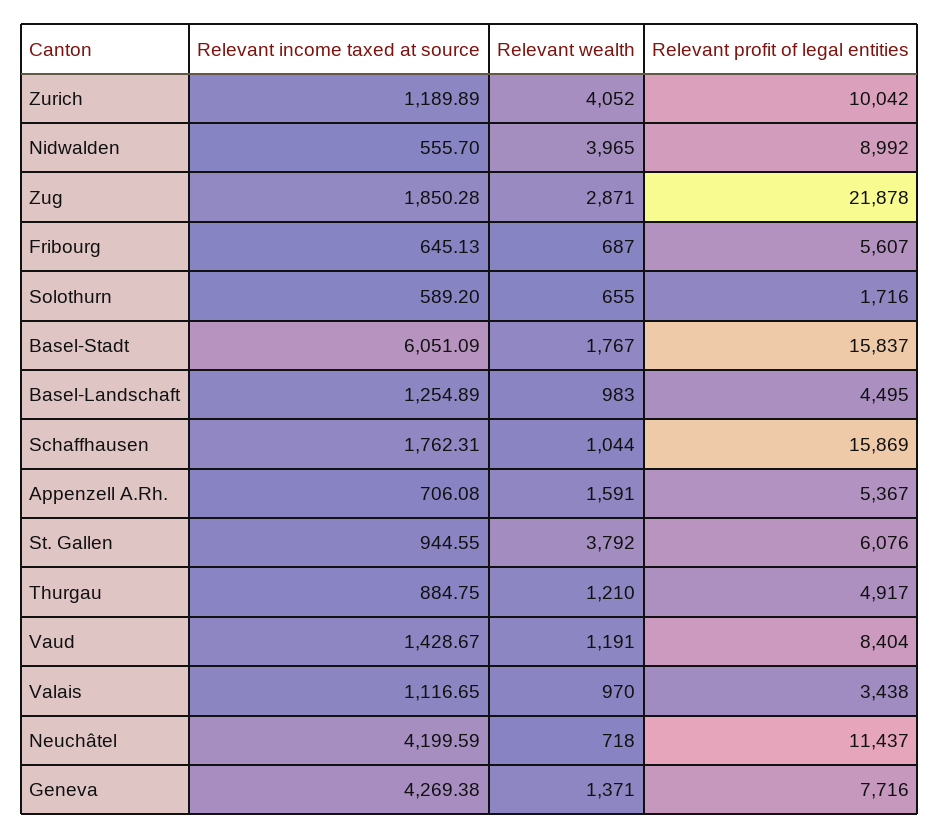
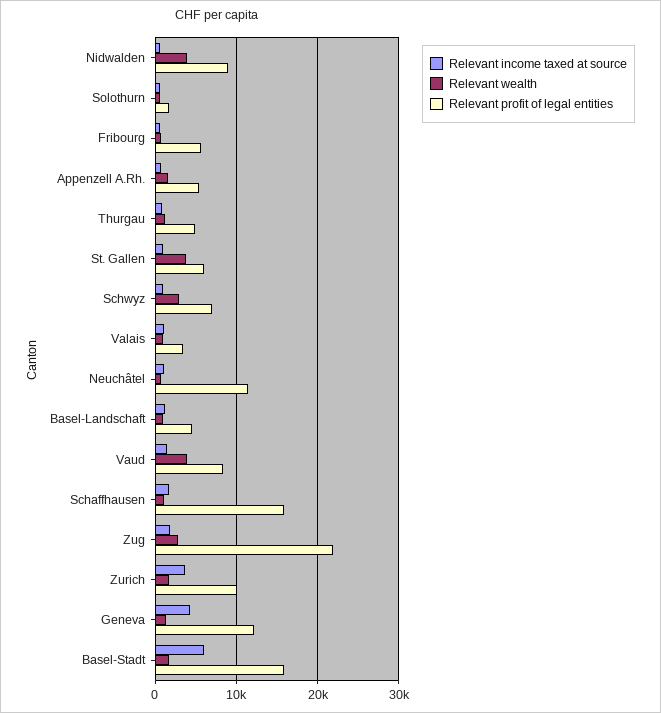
Relevant income taxed at source, Zurich: 1189.89 -> 4000
Relevant wealth, Zurich: 4052 -> 2000
Relevant wealth, Vaud: 1191 -> 4000
Relevant income taxed at source, Neuchâtel: 4199.59 -> 1000
Relevant profit of legal entities, Geneva: 7716 -> 12000
Relevant income taxed at source, Schwyz: none -> 1000
Relevant wealth, Schwyz: none -> 3000
Relevant profit of legal entities, Schwyz: none -> 7000

